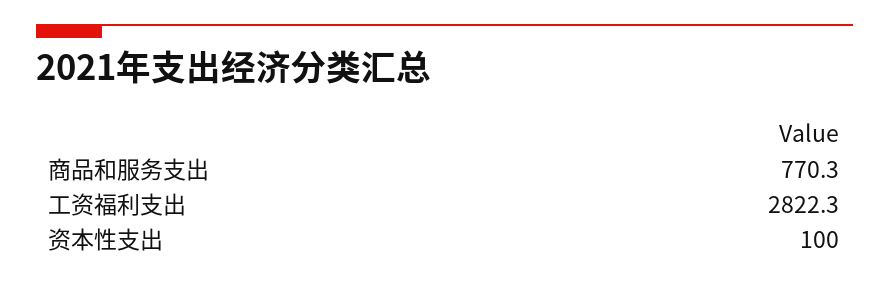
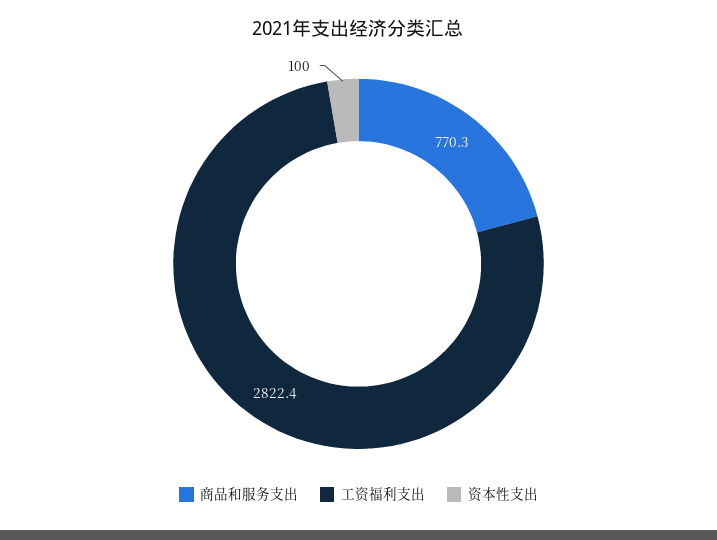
工资福利支出: 2822.3 -> 2822.4

